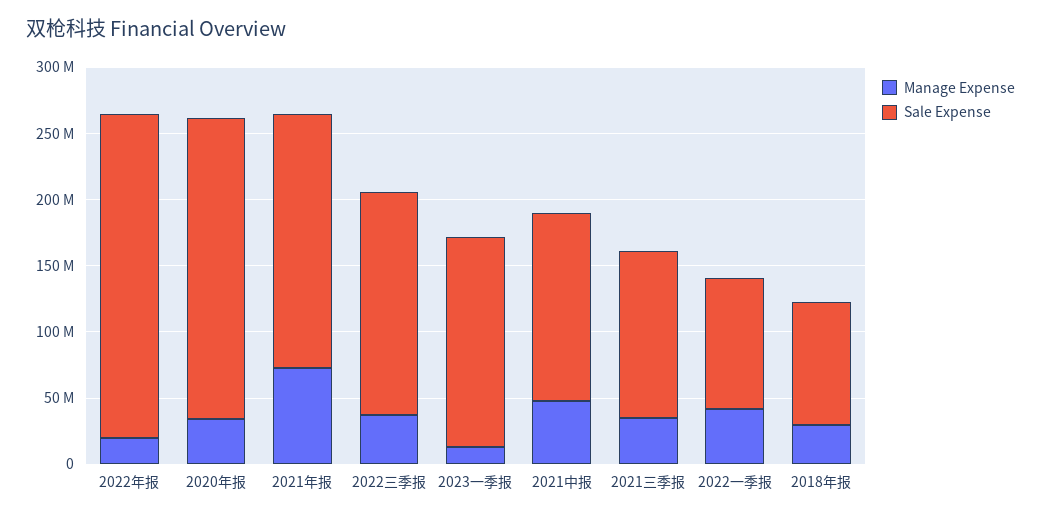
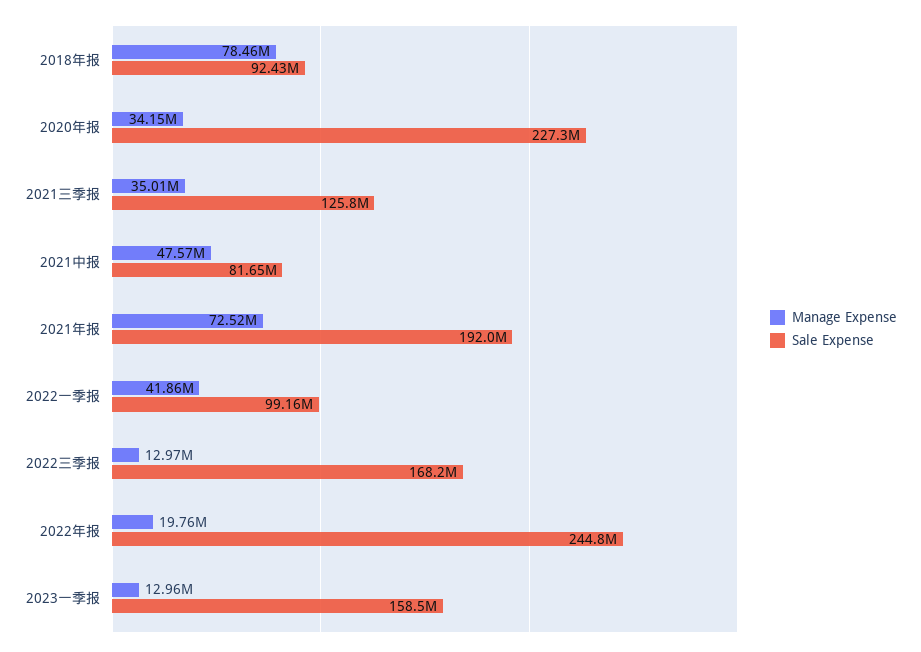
Manage Expense, 2022三季报: 40000000 -> 12970000
Sale Expense, 2021中报: 140000000 -> 81650000
Manage Expense, 2018年报: 30000000 -> 78460000

